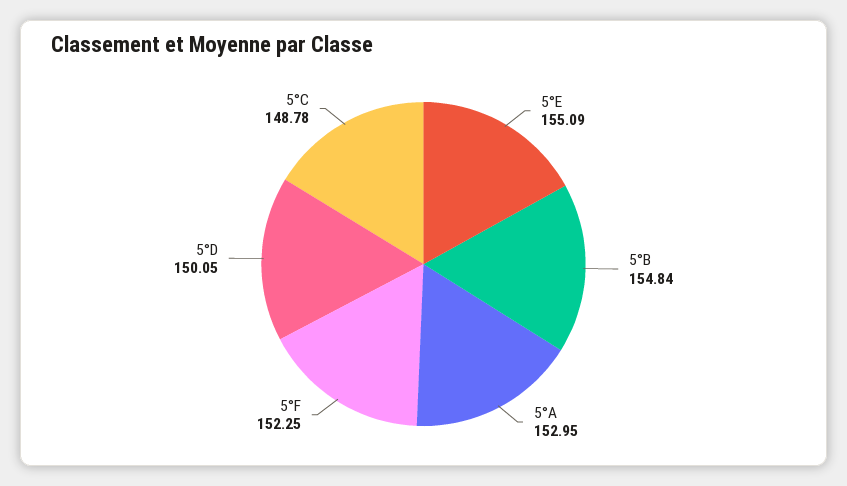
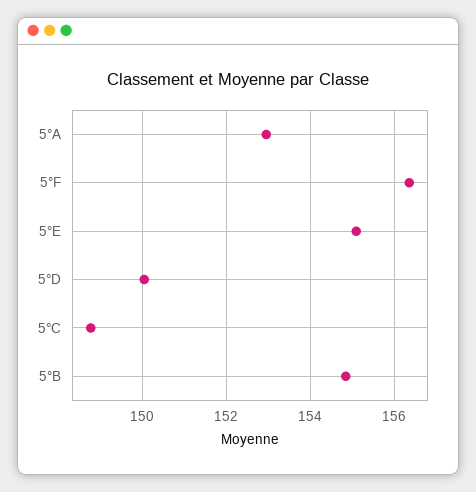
5°F: 152.25 -> 156.4

